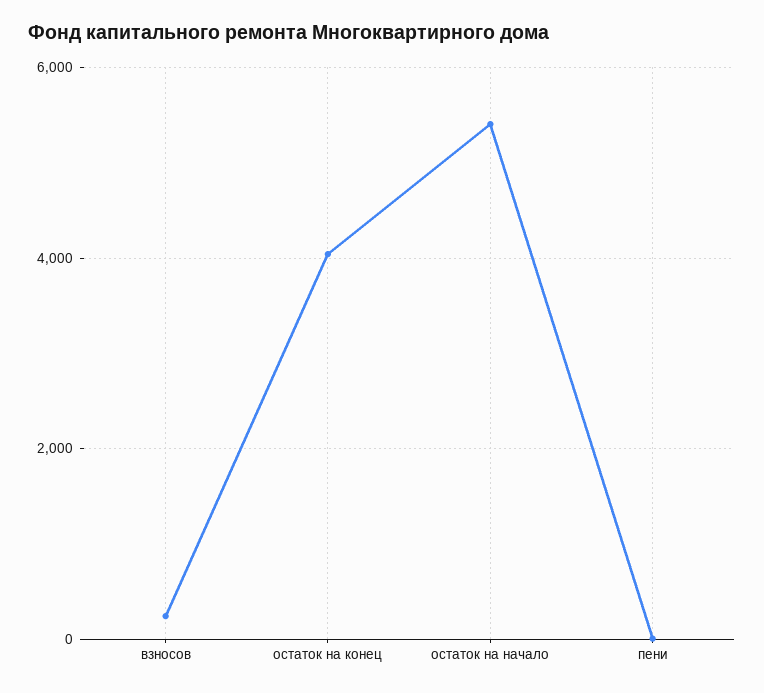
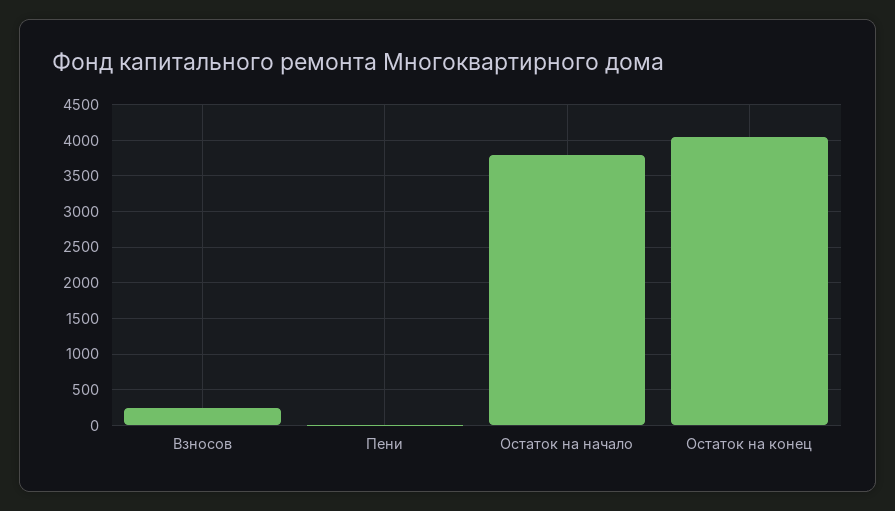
остаток на начало: 5400 -> 3800

